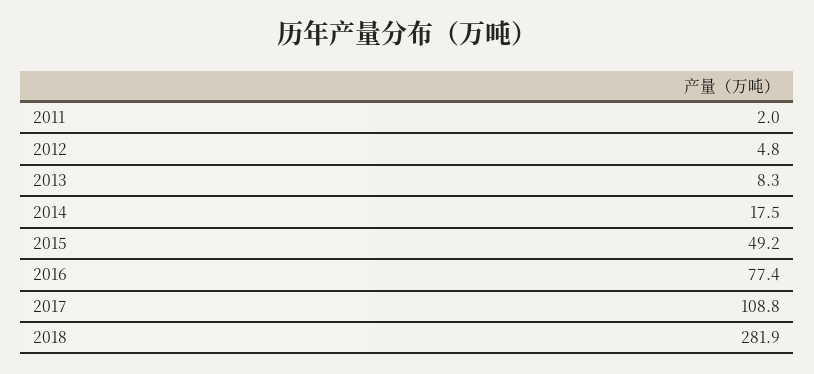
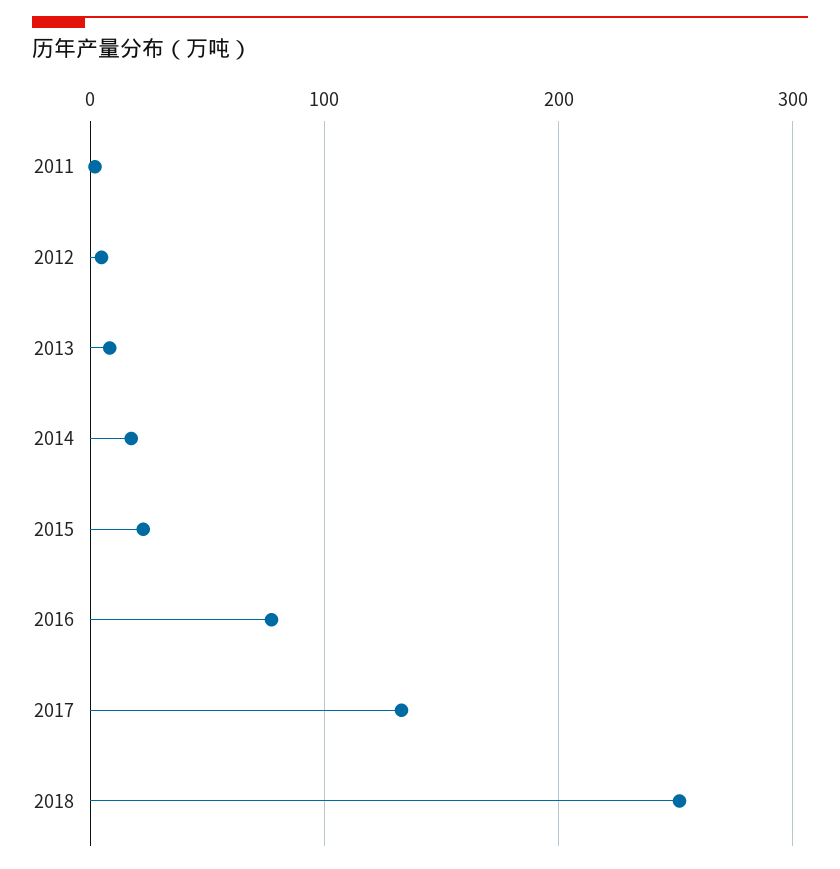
2015: 49.2 -> 20
2017: 108.8 -> 130
2018: 281.9 -> 250

